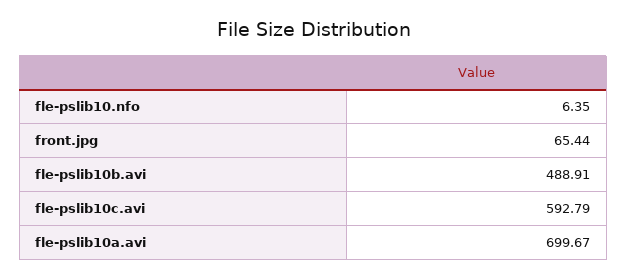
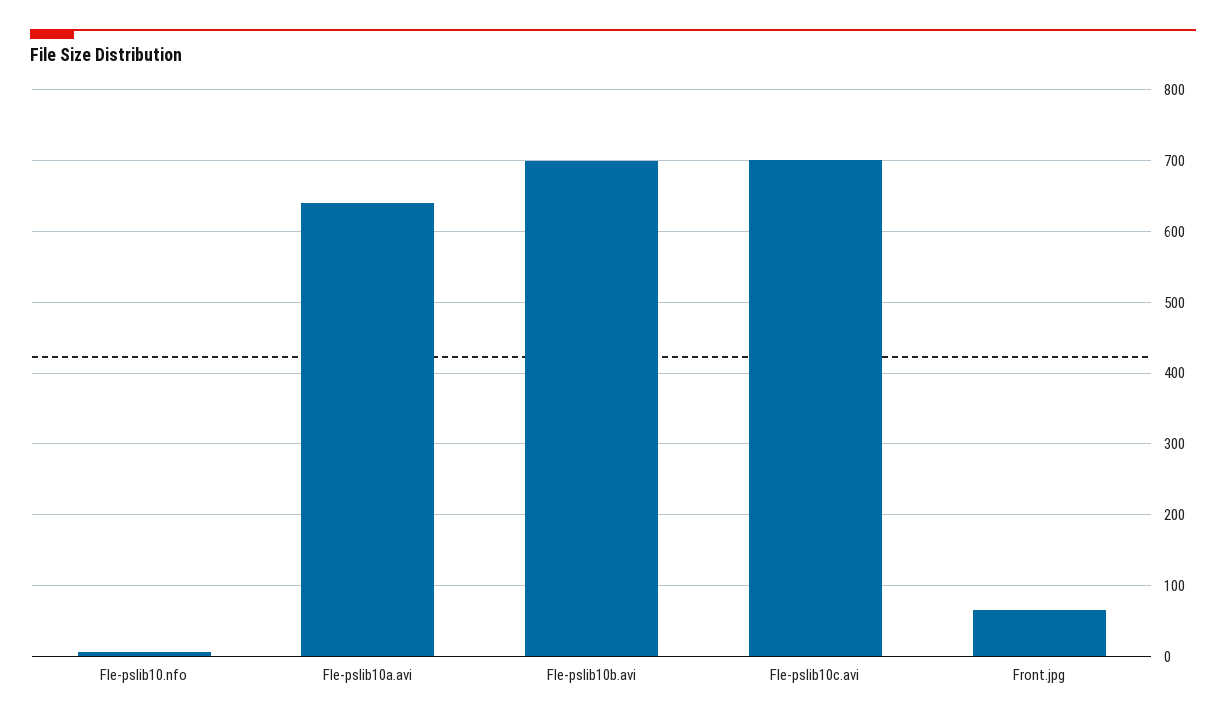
fle-pslib10b.avi: 488.91 -> 700
fle-pslib10c.avi: 592.79 -> 700
fle-pslib10a.avi: 699.67 -> 640

